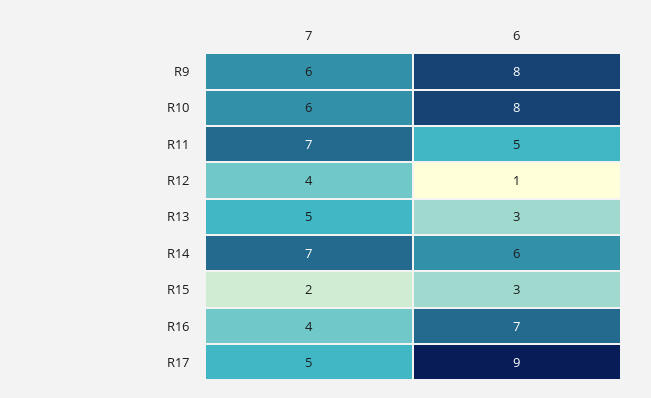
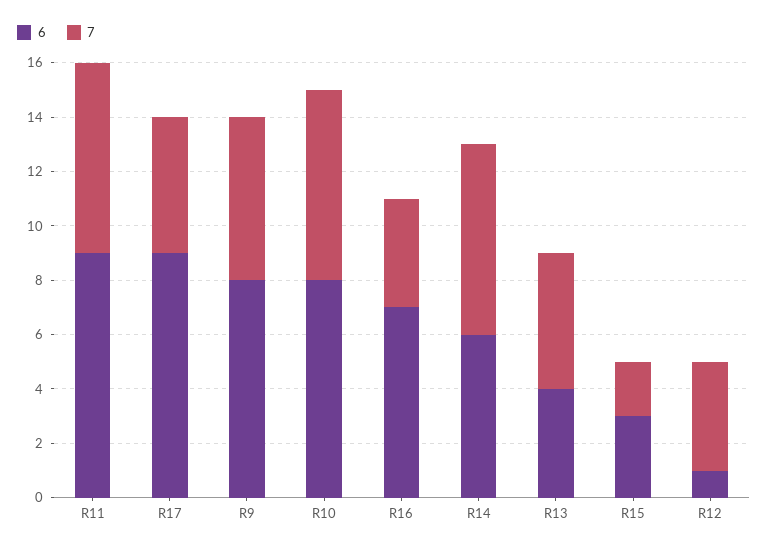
7, R10: 6 -> 7
6, R11: 5 -> 9
6, R13: 3 -> 4

